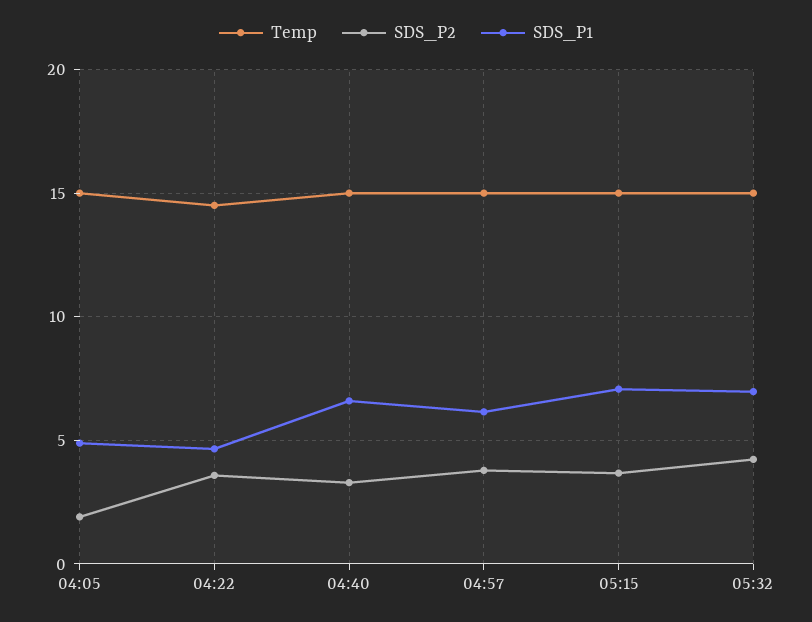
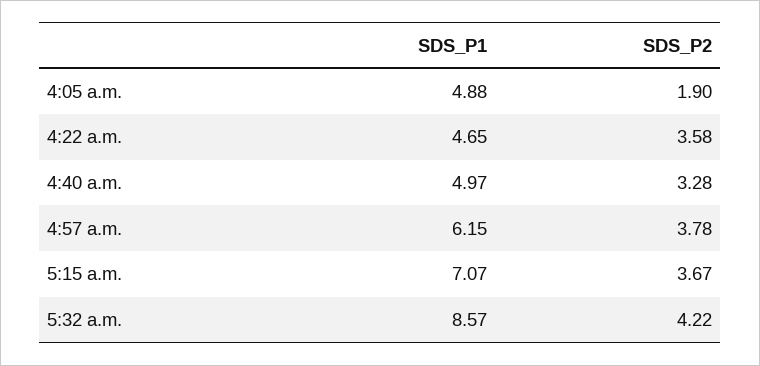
Temp, 04:05: 15 -> none
Temp, 04:22: 14.5 -> none
Temp, 04:40: 15 -> none
SDS_P1, 04:40: 6.5 -> 4.97
Temp, 04:57: 15 -> none
Temp, 05:15: 15 -> none
Temp, 05:32: 15 -> none
SDS_P1, 05:32: 7 -> 8.57

